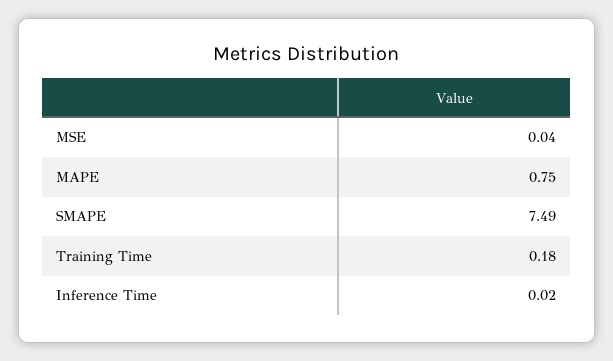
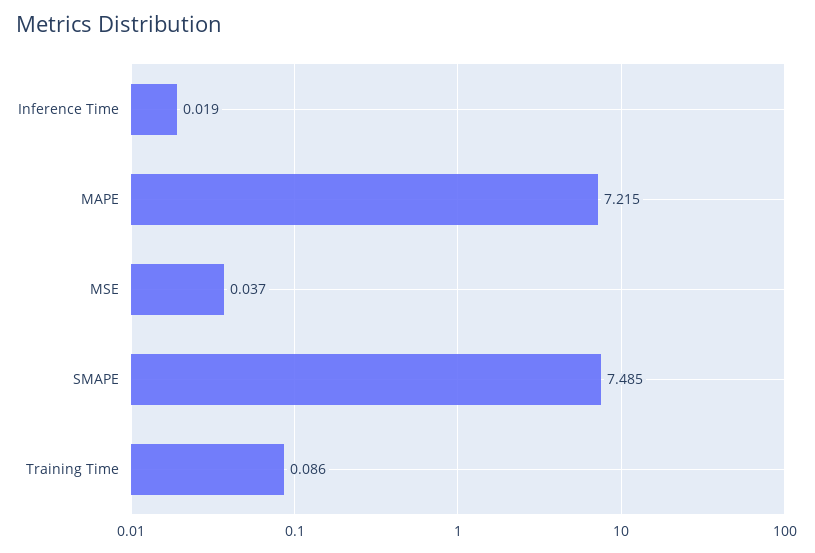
MAPE: 0.75 -> 7.215
Training Time: 0.18 -> 0.086

